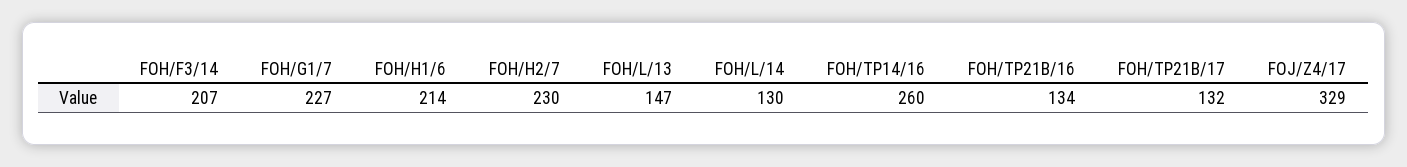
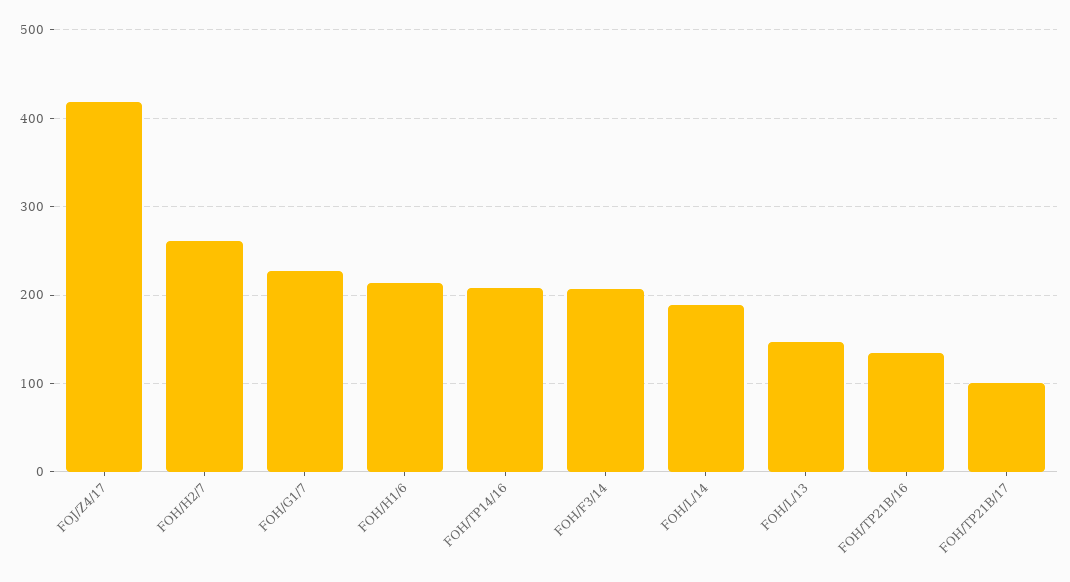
FOH/H2/7: 230 -> 260
FOH/L/14: 130 -> 190
FOH/TP14/16: 260 -> 210
FOH/TP21B/17: 132 -> 100
FOJ/Z4/17: 329 -> 420

